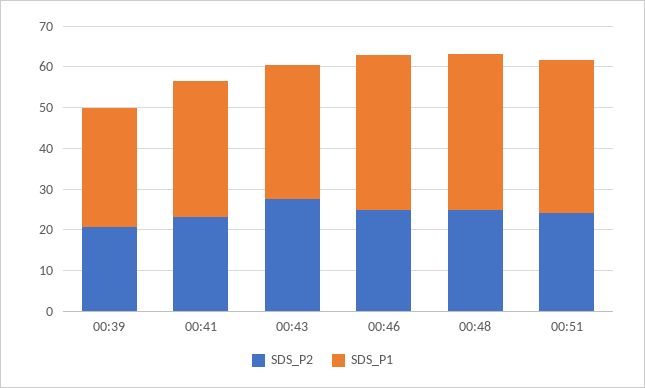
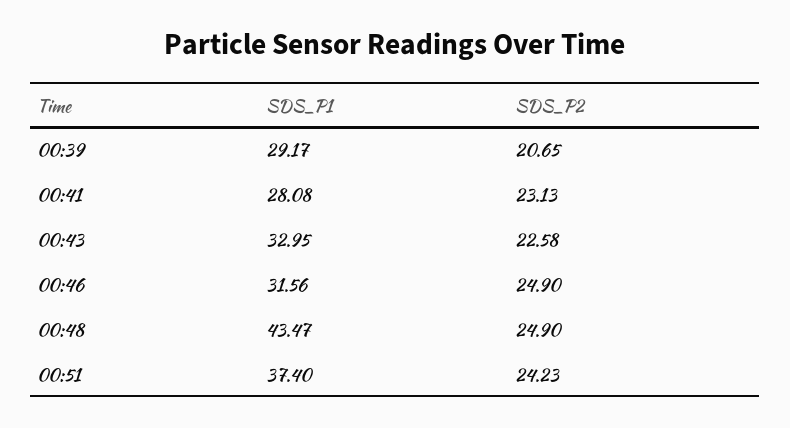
SDS_P1, 00:41: 34 -> 28.08
SDS_P2, 00:43: 28 -> 22.58
SDS_P1, 00:46: 38 -> 31.56
SDS_P1, 00:48: 38 -> 43.47

